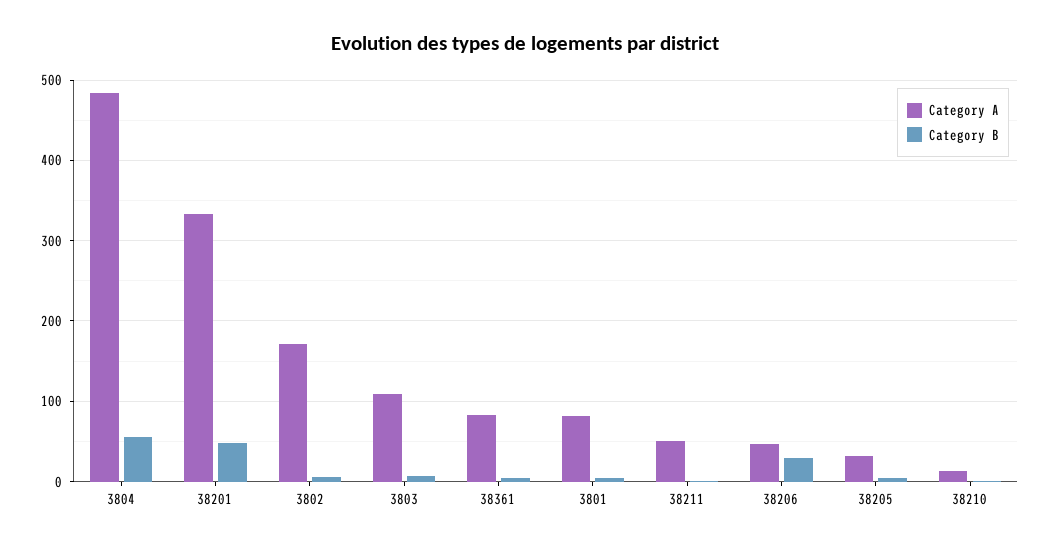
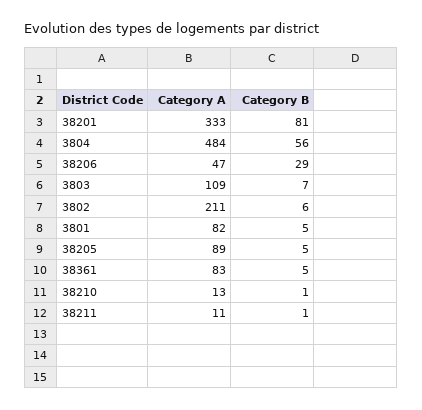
Category B, 38201: 50 -> 81
Category A, 3802: 170 -> 211
Category A, 38211: 50 -> 11
Category A, 38205: 30 -> 89

